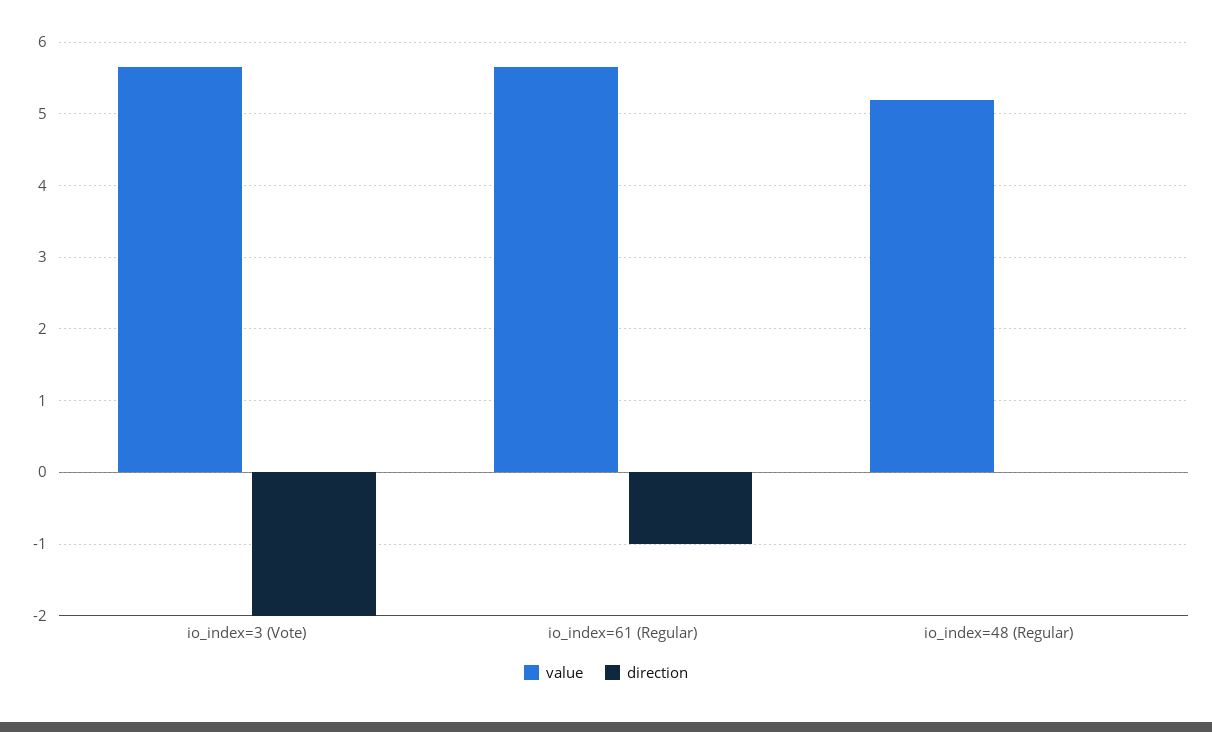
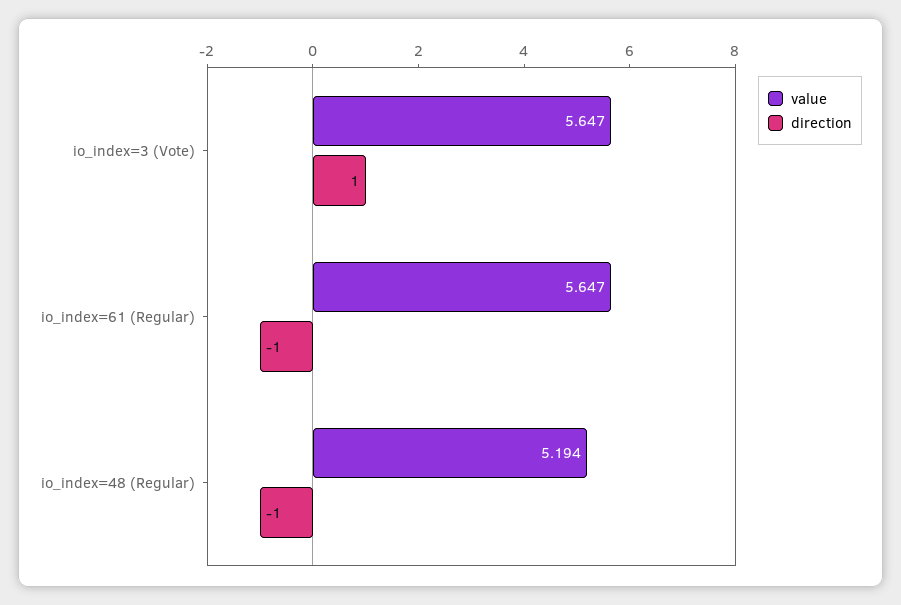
direction, io_index=3 (Vote): -2 -> 1
direction, io_index=48 (Regular): 0 -> -1

